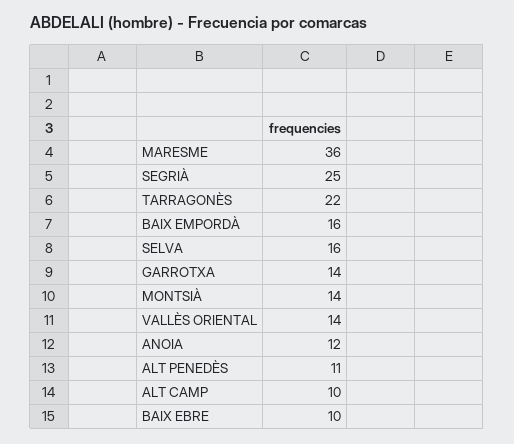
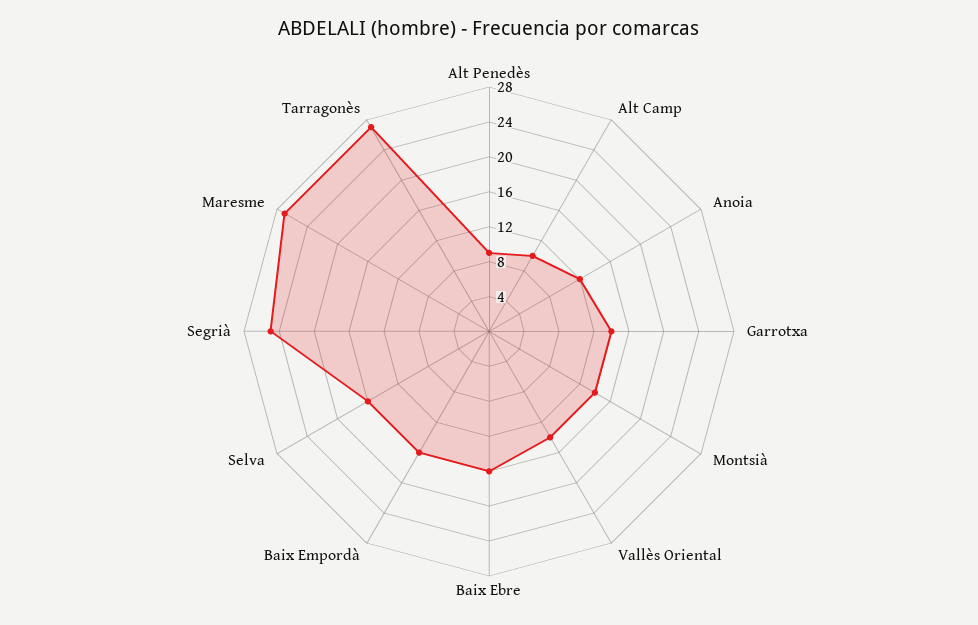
MARESME: 36 -> 27
TARRAGONÈS: 22 -> 27
ALT PENEDÈS: 11 -> 9
BAIX EBRE: 10 -> 16

